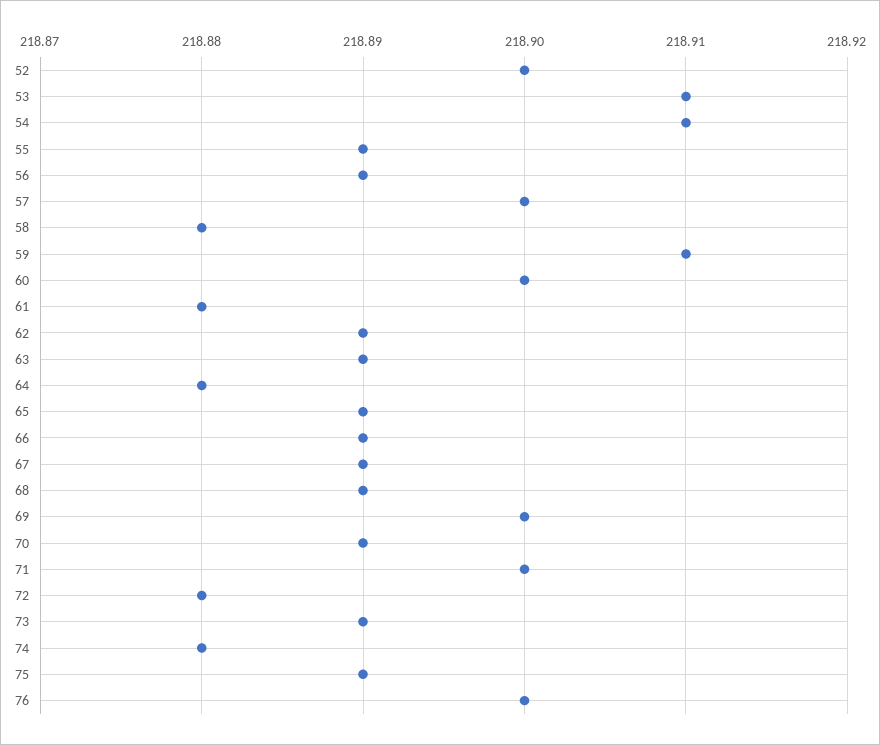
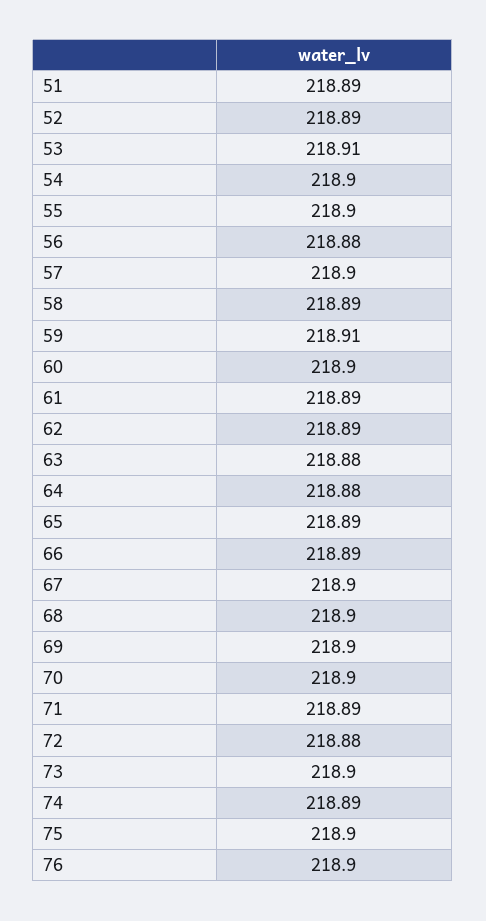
52: 218.9 -> 218.89
54: 218.91 -> 218.9
55: 218.89 -> 218.9
56: 218.89 -> 218.88
58: 218.88 -> 218.89
61: 218.88 -> 218.89
63: 218.89 -> 218.88
67: 218.89 -> 218.9
68: 218.89 -> 218.9
70: 218.89 -> 218.9
71: 218.9 -> 218.89
73: 218.89 -> 218.9
74: 218.88 -> 218.89
75: 218.89 -> 218.9
51: none -> 218.89

